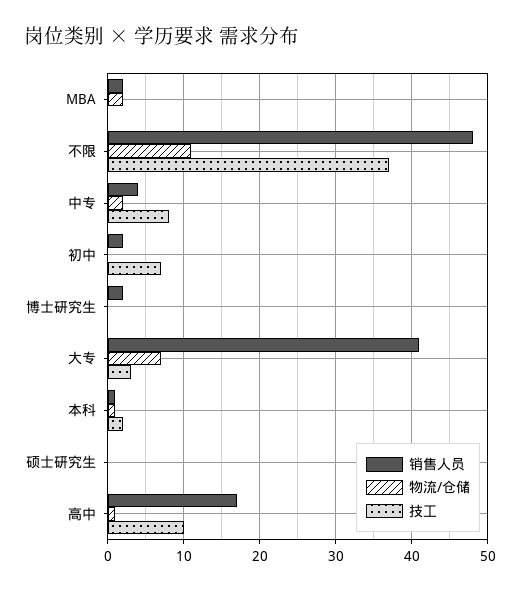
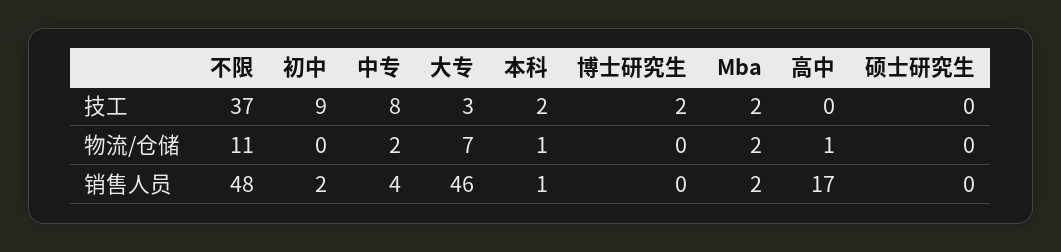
技工, MBA: 0 -> 2
技工, 初中: 7 -> 9
销售人员, 博士研究生: 2 -> 0
技工, 博士研究生: 0 -> 2
销售人员, 大专: 41 -> 46
技工, 高中: 10 -> 0

